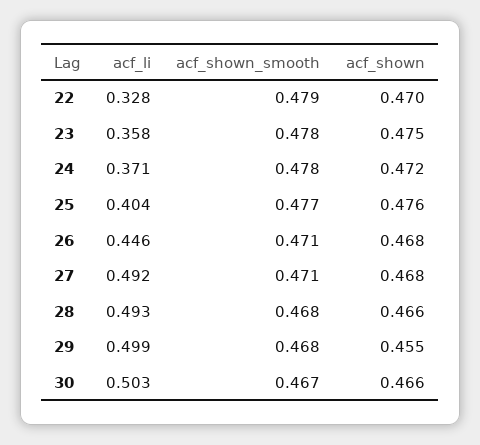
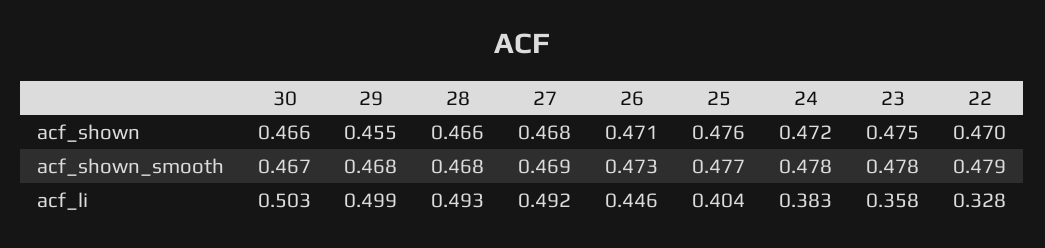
acf_li, 24: 0.371 -> 0.383
acf_shown_smooth, 26: 0.471 -> 0.473
acf_shown, 26: 0.468 -> 0.471
acf_shown_smooth, 27: 0.471 -> 0.469

